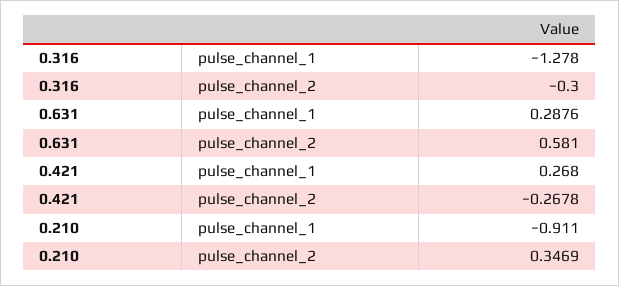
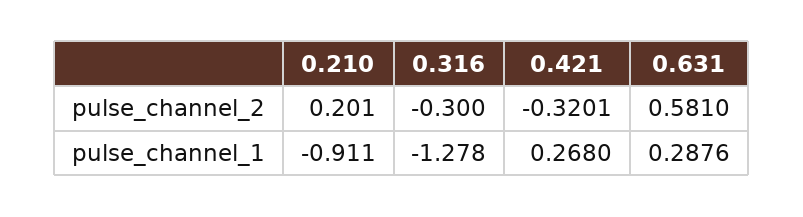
0.421, pulse_channel_2: -0.2678 -> -0.3201
0.210, pulse_channel_2: 0.3469 -> 0.201

